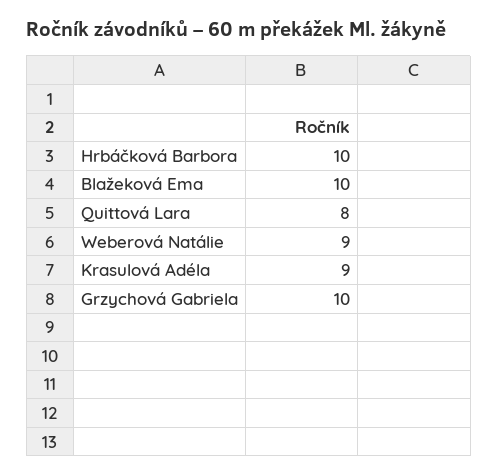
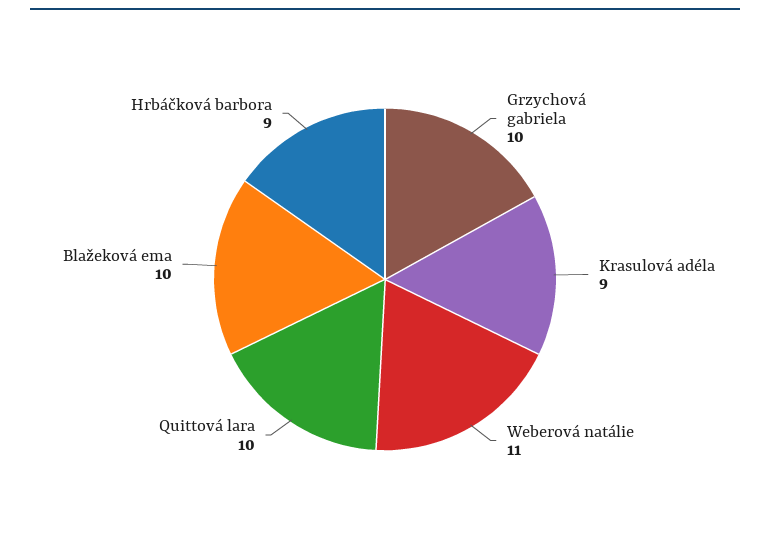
Hrbáčková Barbora: 10 -> 9
Quittová Lara: 8 -> 10
Weberová Natálie: 9 -> 11

